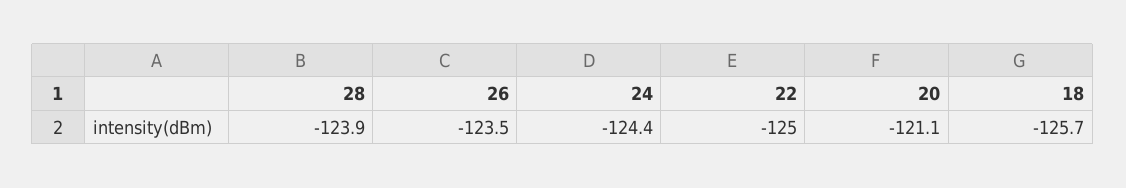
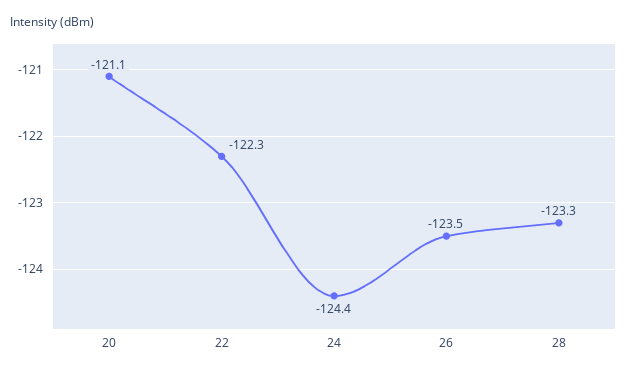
28: -123.9 -> -123.3
22: -125 -> -122.3
18: -125.7 -> none

